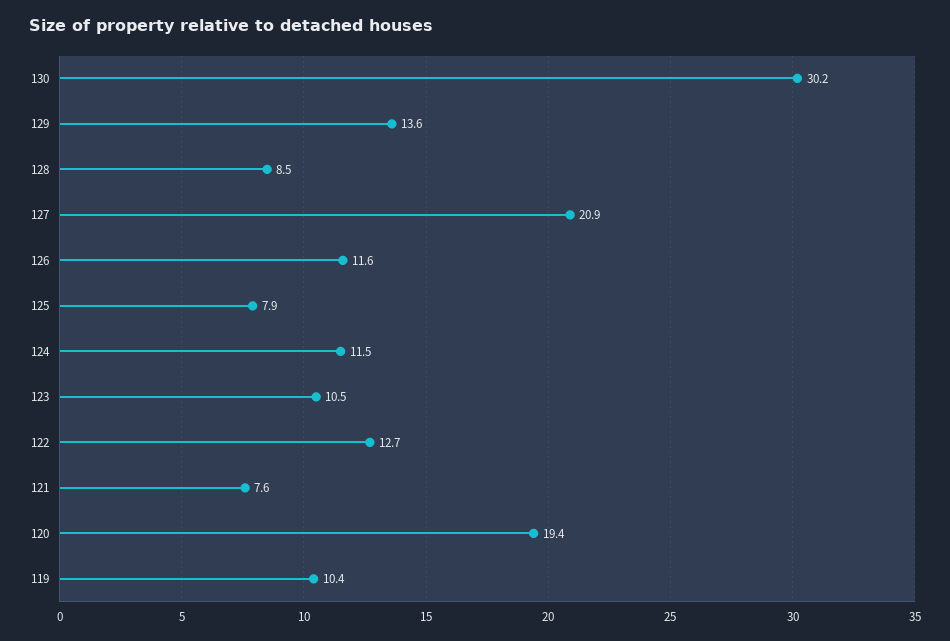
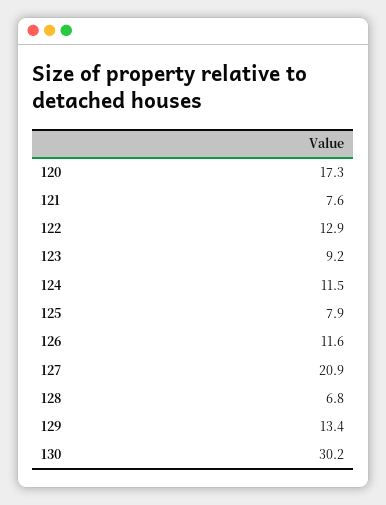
129: 13.6 -> 13.4
128: 8.5 -> 6.8
123: 10.5 -> 9.2
122: 12.7 -> 12.9
120: 19.4 -> 17.3
119: 10.4 -> none

